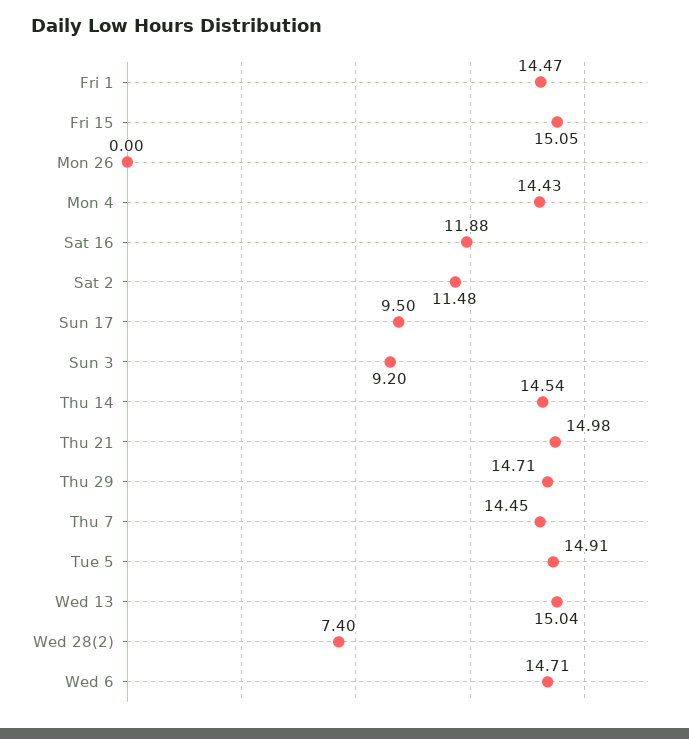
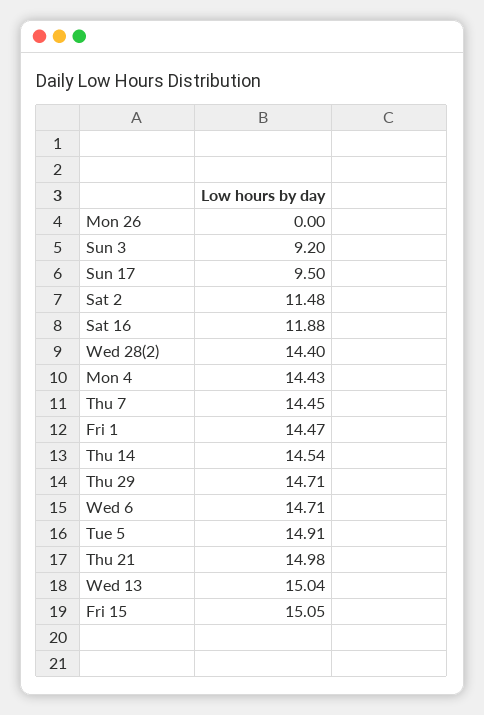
Wed 28(2): 7.4 -> 14.4

